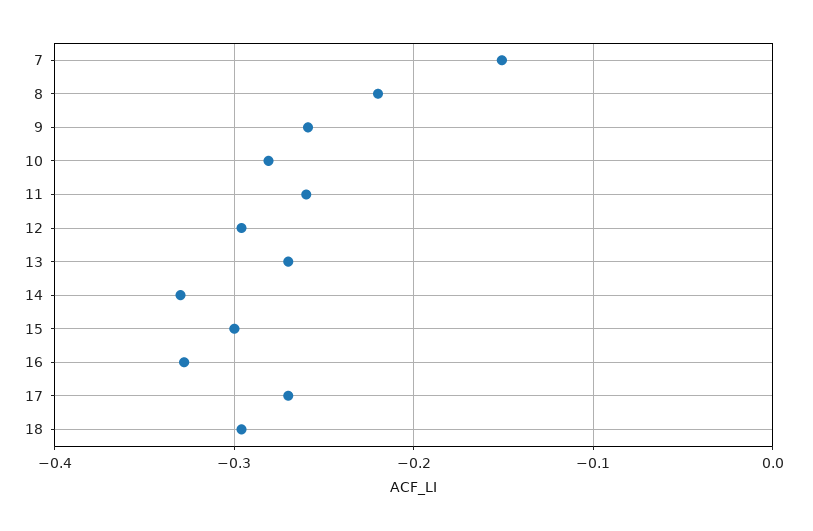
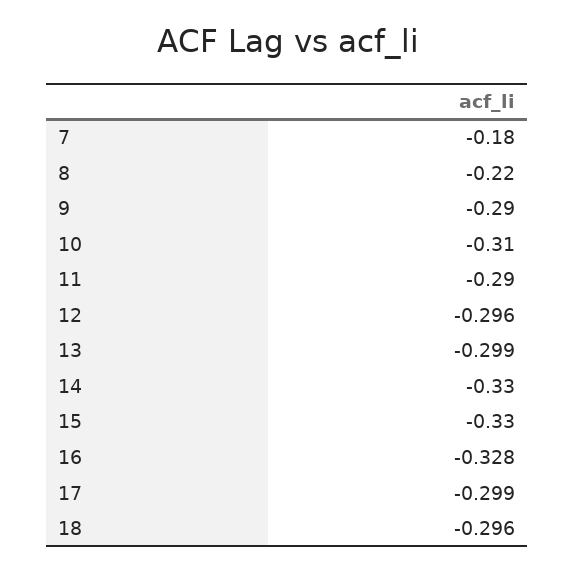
7: -0.15 -> -0.18
9: -0.26 -> -0.29
10: -0.28 -> -0.31
11: -0.26 -> -0.29
13: -0.27 -> -0.299
15: -0.3 -> -0.33
17: -0.27 -> -0.299

